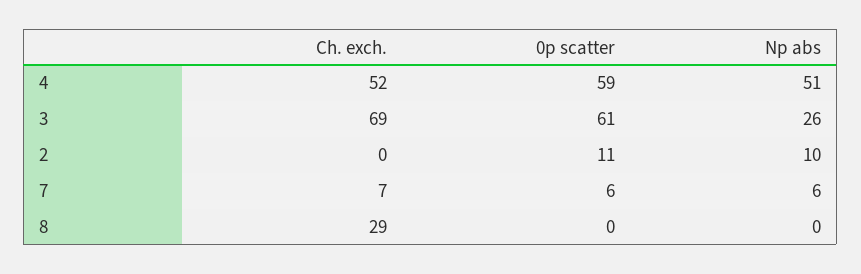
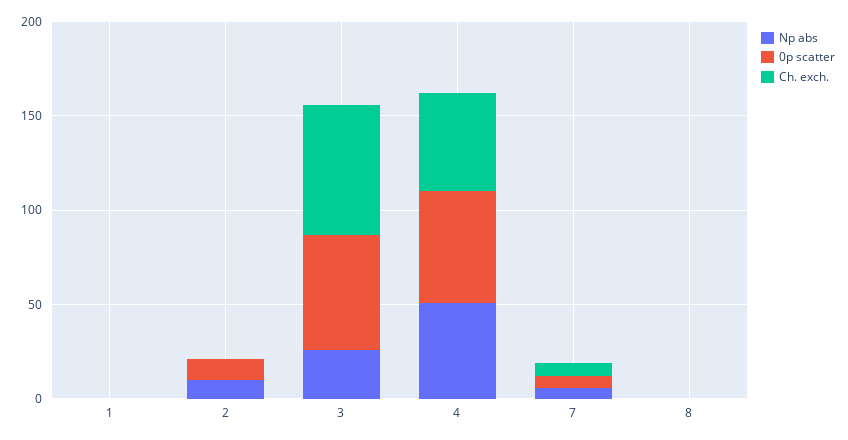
Ch. exch., 8: 29 -> 0
Np abs, 1: none -> 0
0p scatter, 1: none -> 0
Ch. exch., 1: none -> 0

